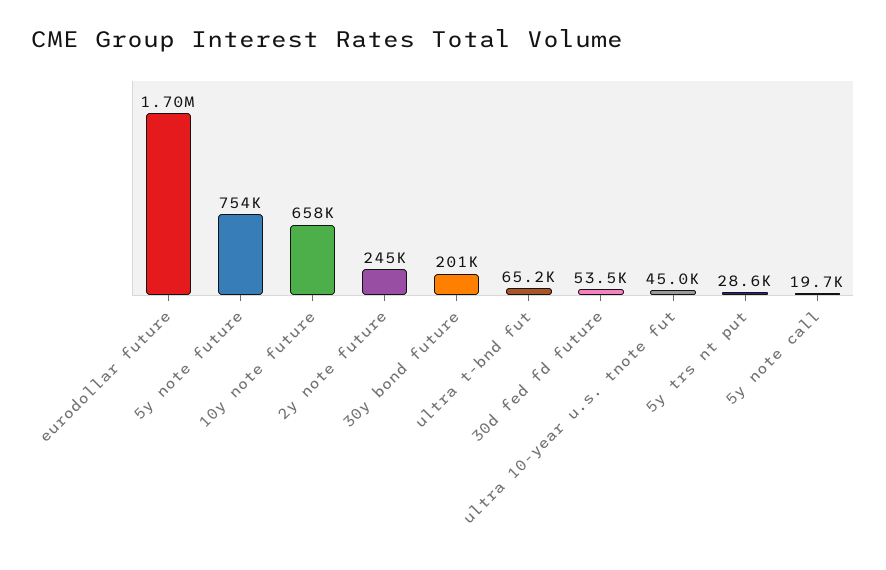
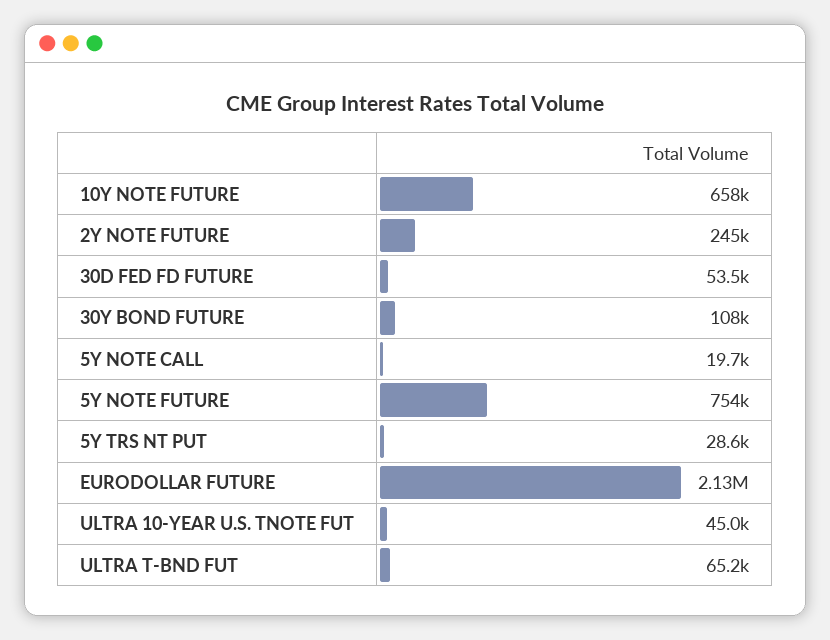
eurodollar future: 1700000 -> 2130000
30y bond future: 201000 -> 108000

